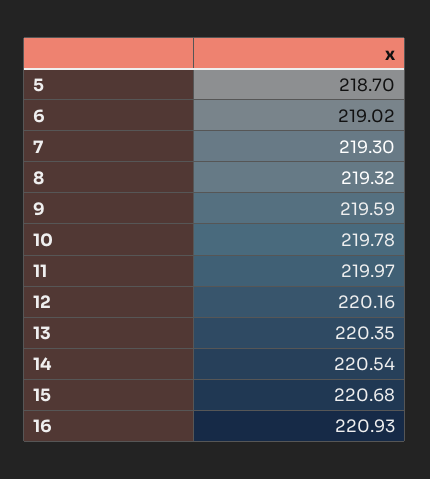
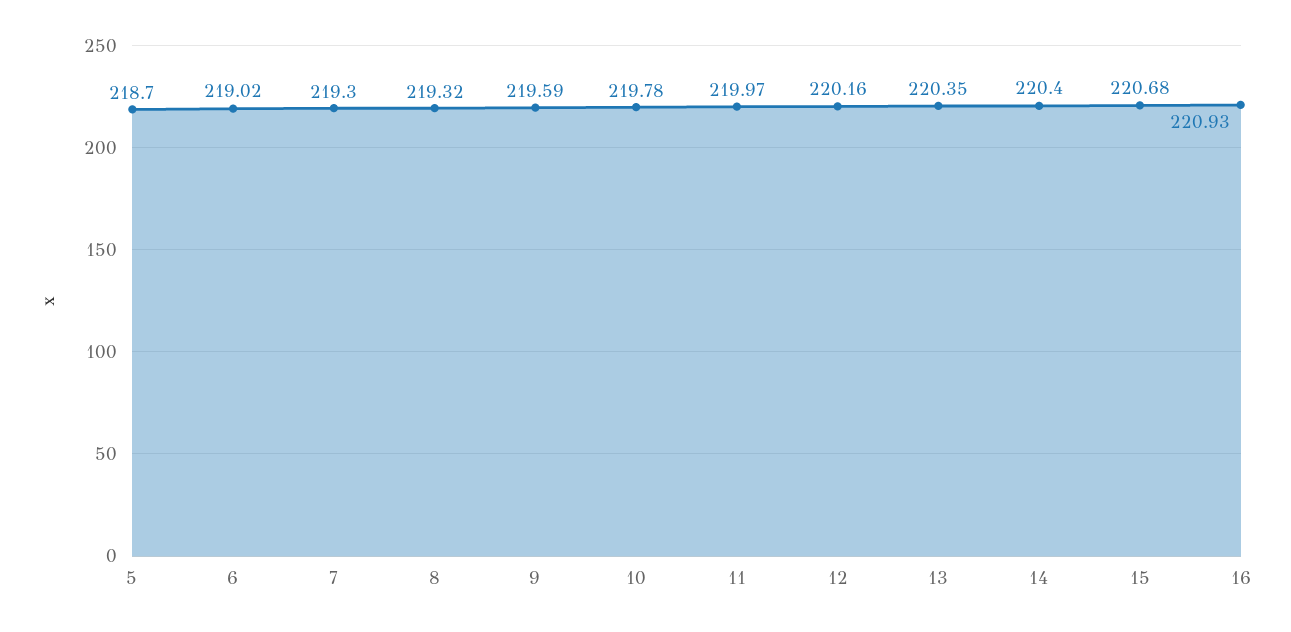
14: 220.54 -> 220.4

